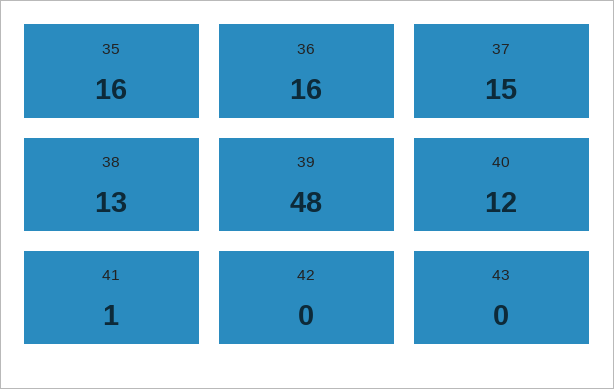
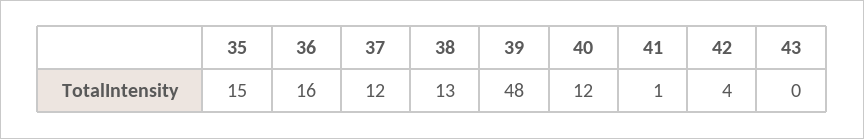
35: 16 -> 15
37: 15 -> 12
42: 0 -> 4

